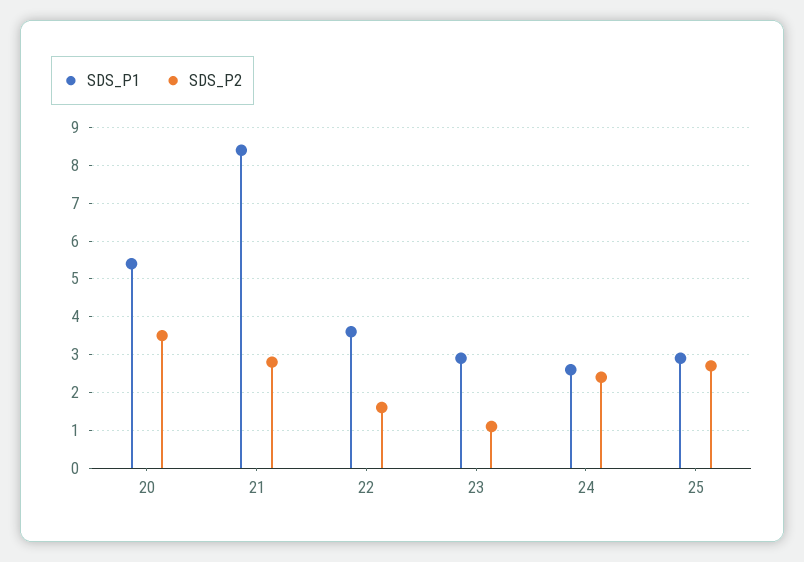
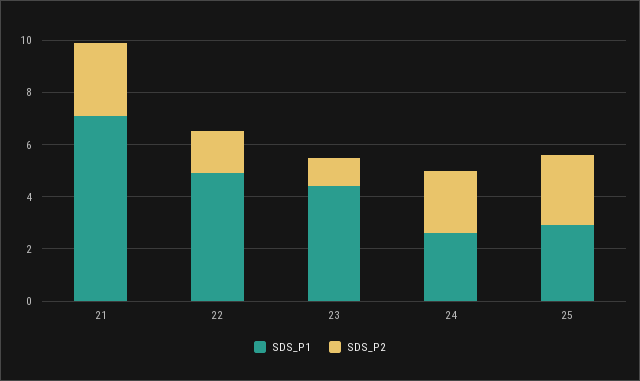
SDS_P1, 20: 5.5 -> none
SDS_P2, 20: 3.5 -> none
SDS_P1, 21: 8.5 -> 7
SDS_P1, 22: 3.5 -> 5
SDS_P1, 23: 3 -> 4.5

